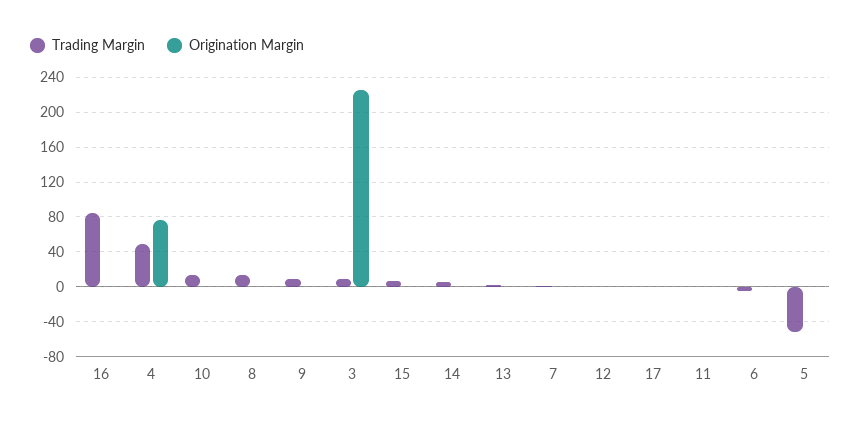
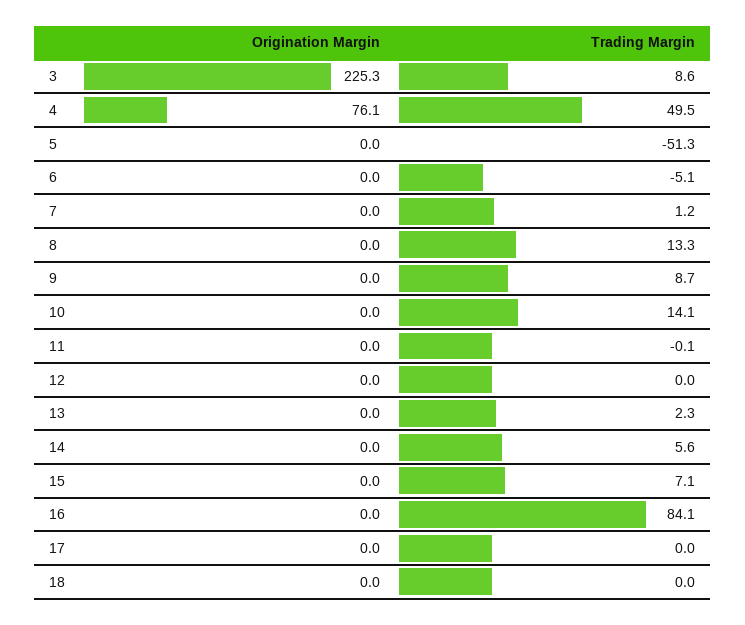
Origination Margin, 18: none -> 0
Trading Margin, 18: none -> 0

